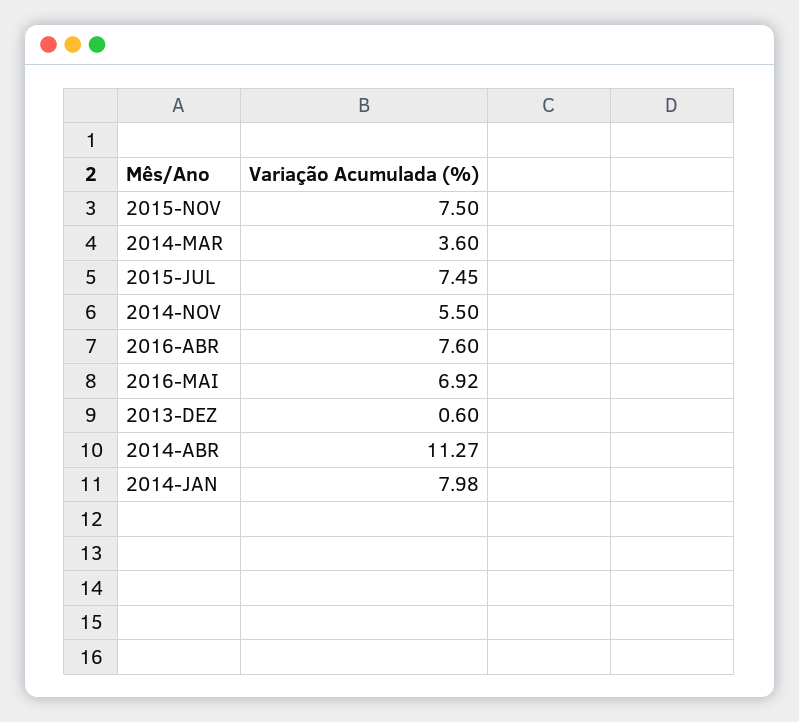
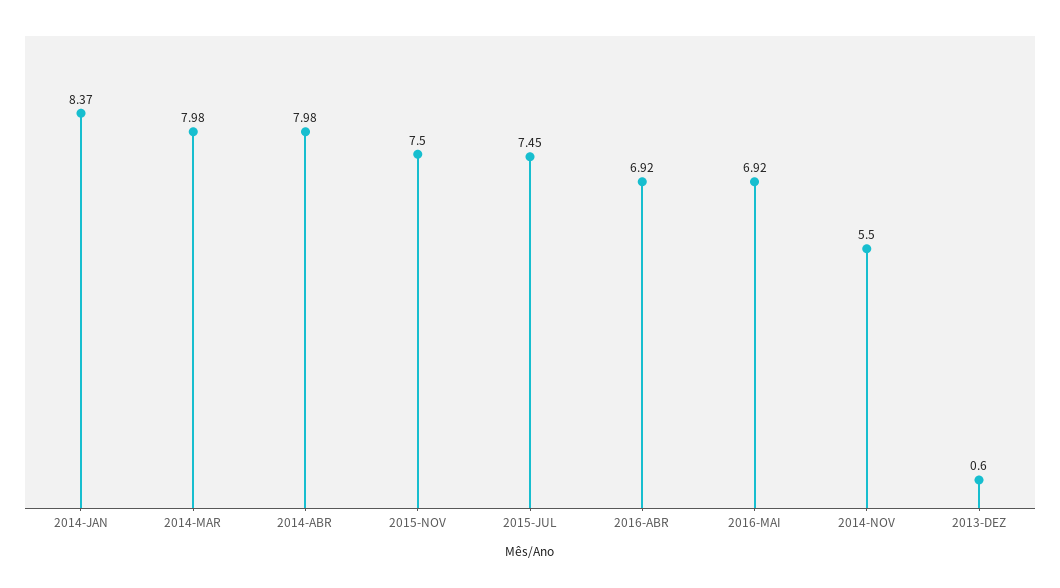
2014-MAR: 3.6 -> 7.98
2016-ABR: 7.6 -> 6.92
2014-ABR: 11.27 -> 7.98
2014-JAN: 7.98 -> 8.37

